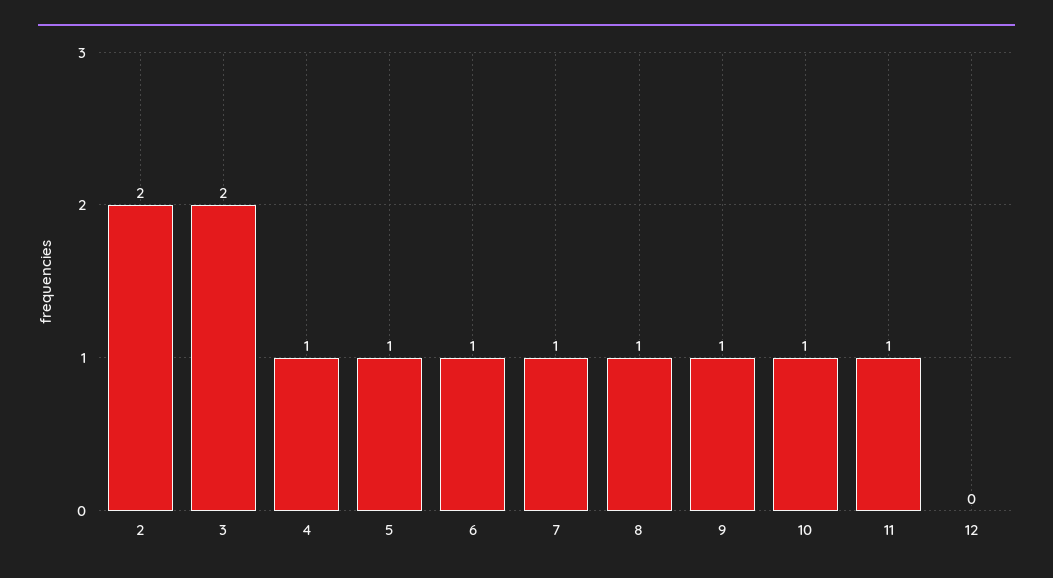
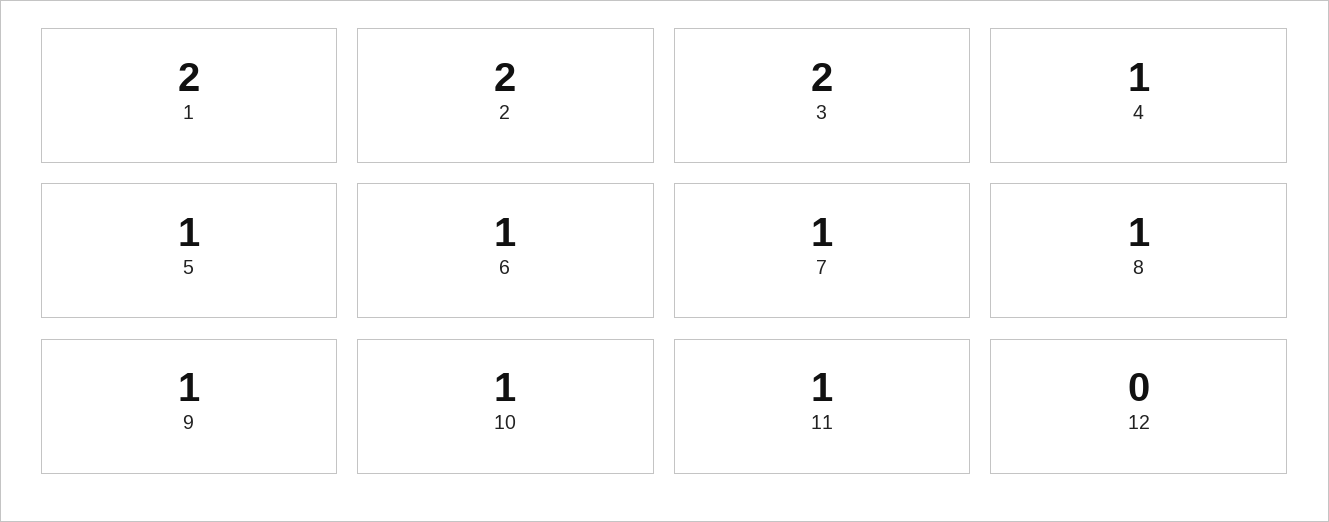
1: none -> 2

